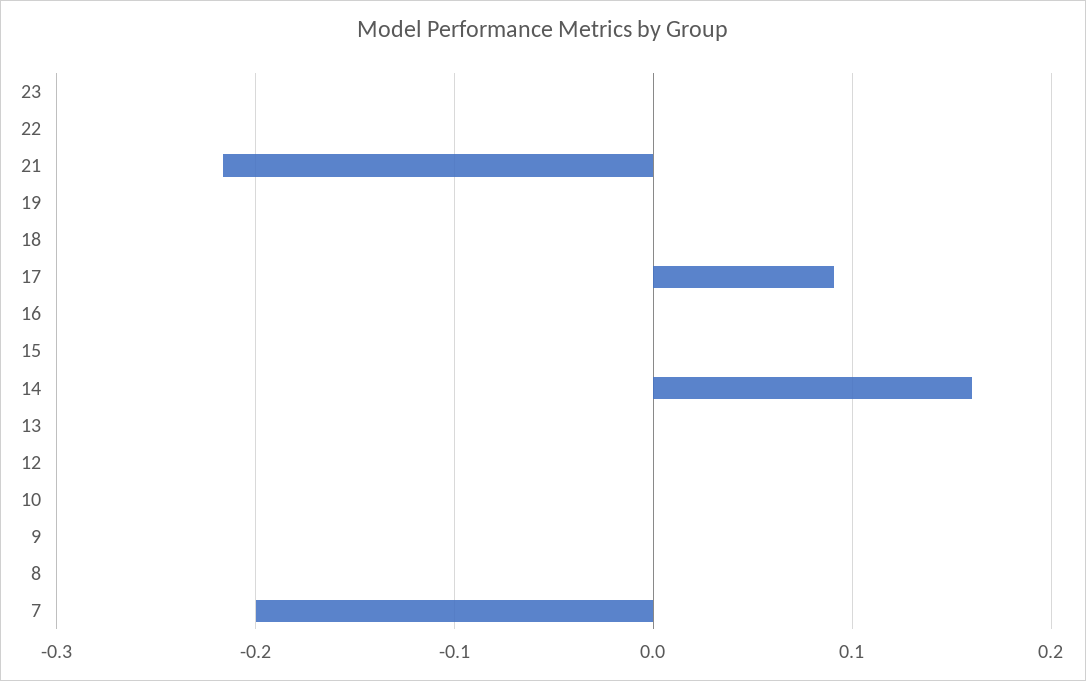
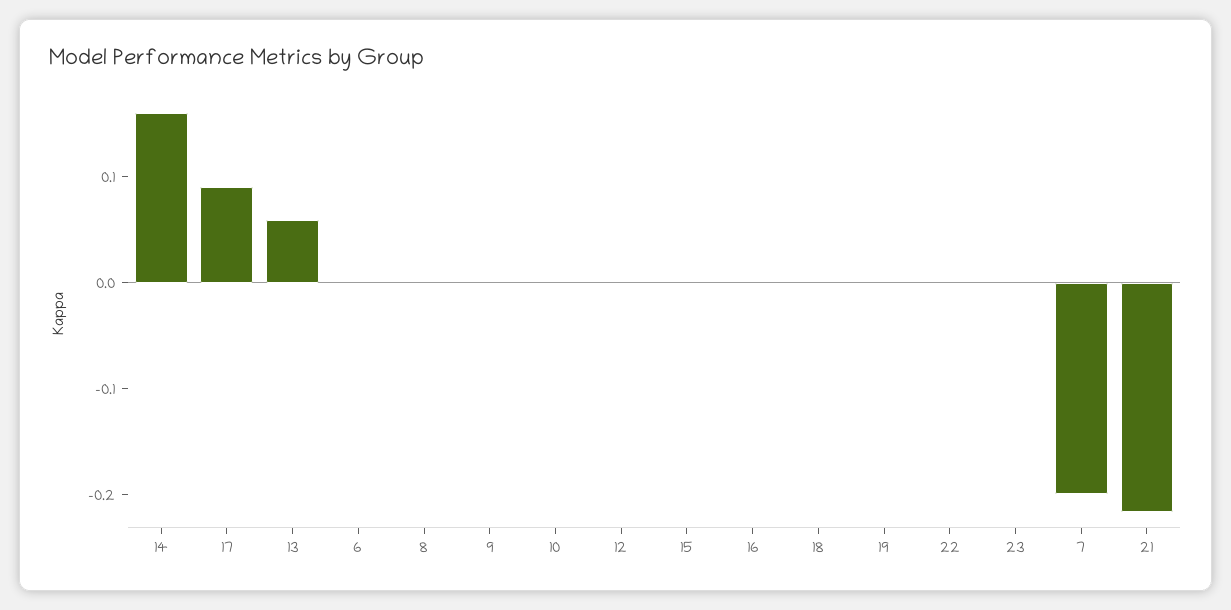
13: 0 -> 0.06
6: none -> 0

